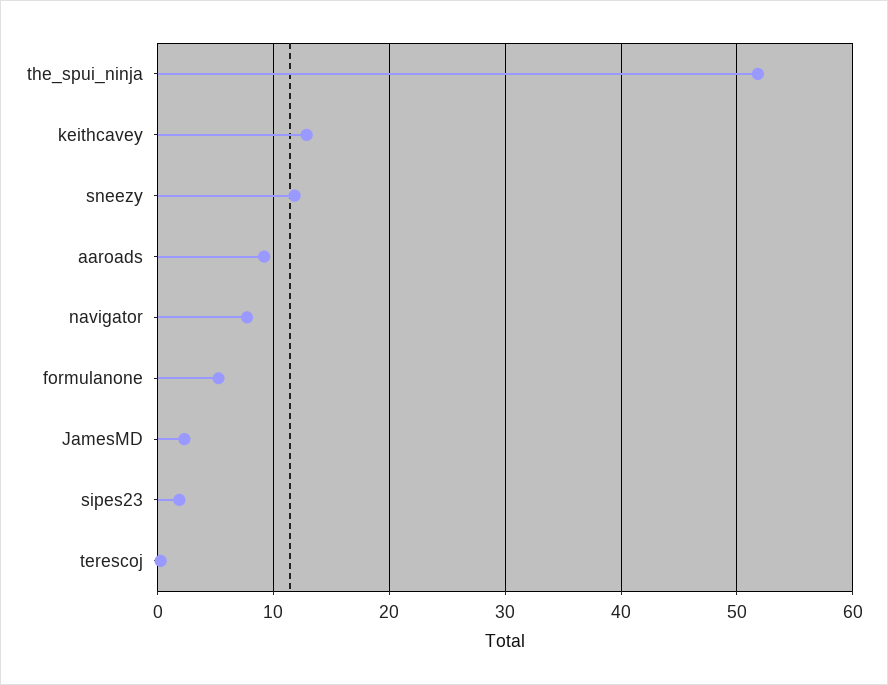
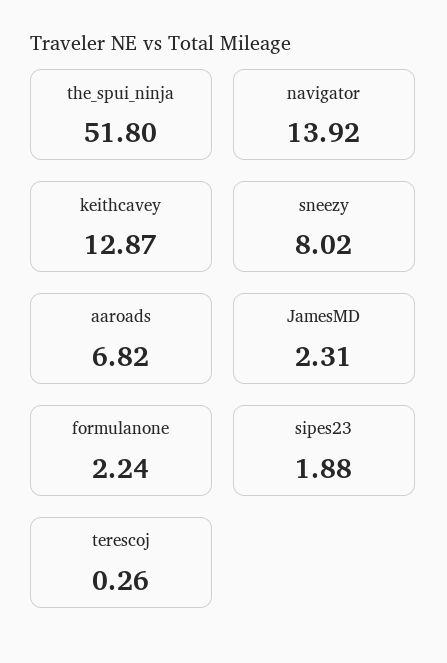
sneezy: 12 -> 8.02
aaroads: 9 -> 6.82
navigator: 8 -> 13.92
formulanone: 5 -> 2.24

